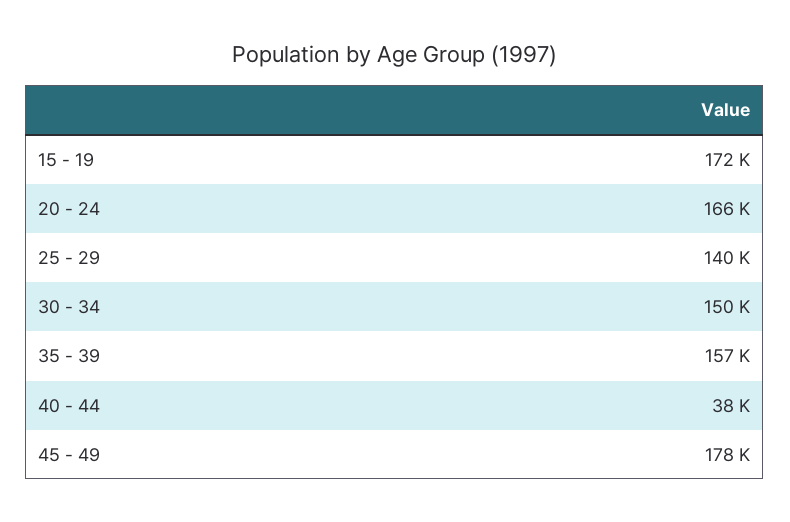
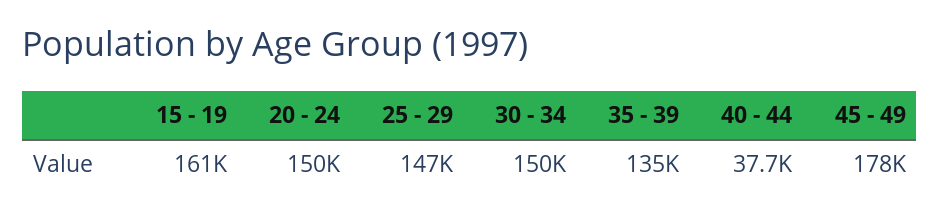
15 - 19: 172000 -> 161000
20 - 24: 166000 -> 150000
25 - 29: 140000 -> 147000
35 - 39: 157000 -> 135000

